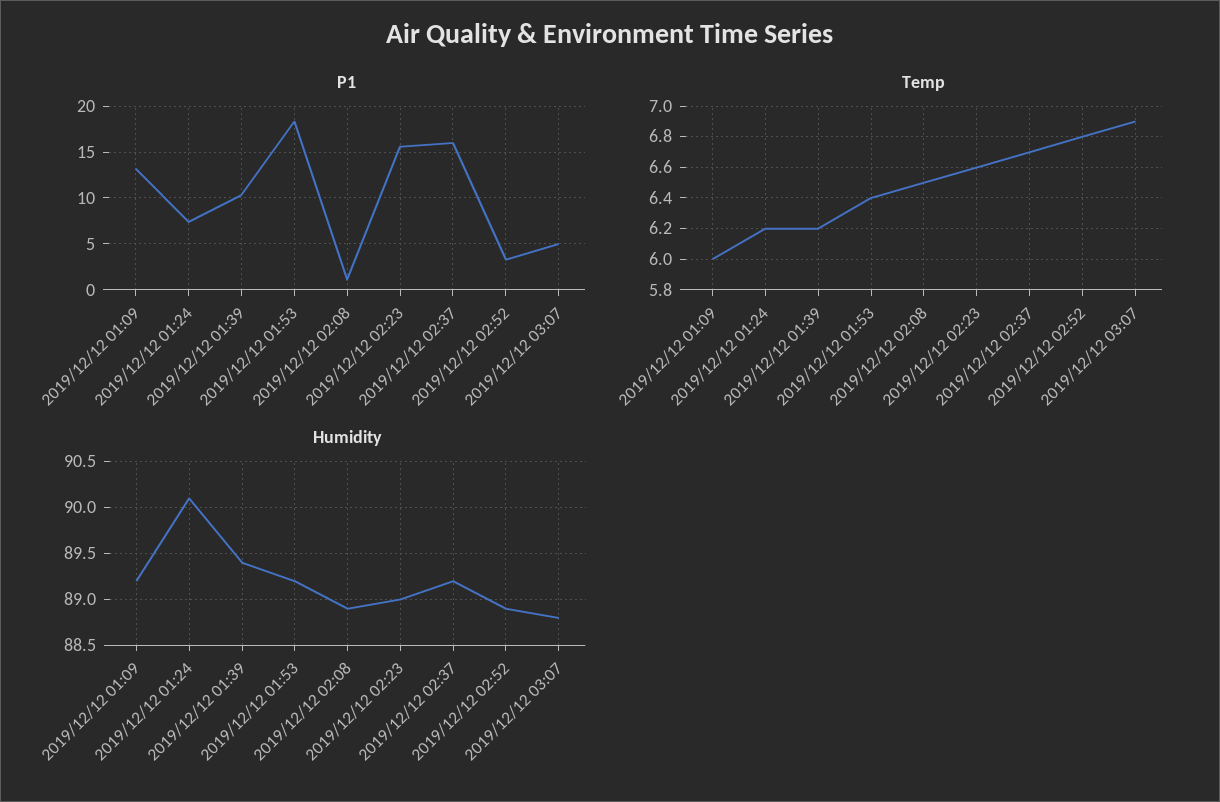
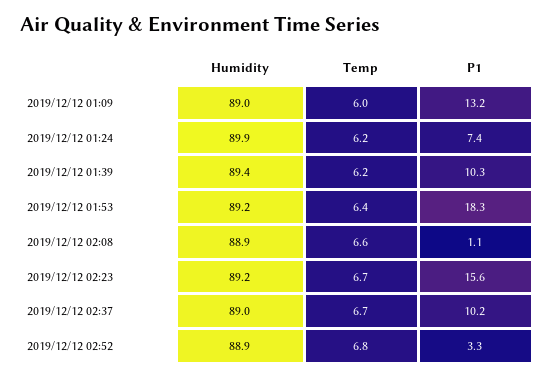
P1, 2019/12/12 02:37: 16 -> 10.2
P1, 2019/12/12 03:07: 5 -> none
Temp, 2019/12/12 02:08: 6.5 -> 6.6
Temp, 2019/12/12 02:23: 6.6 -> 6.7
Temp, 2019/12/12 03:07: 6.9 -> none
Humidity, 2019/12/12 01:09: 89.2 -> 89
Humidity, 2019/12/12 01:24: 90.1 -> 89.9
Humidity, 2019/12/12 02:23: 89 -> 89.2
Humidity, 2019/12/12 02:37: 89.2 -> 89
Humidity, 2019/12/12 03:07: 88.8 -> none

